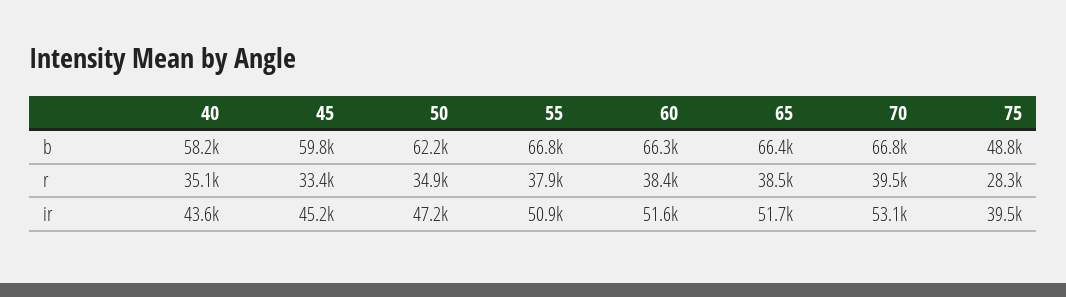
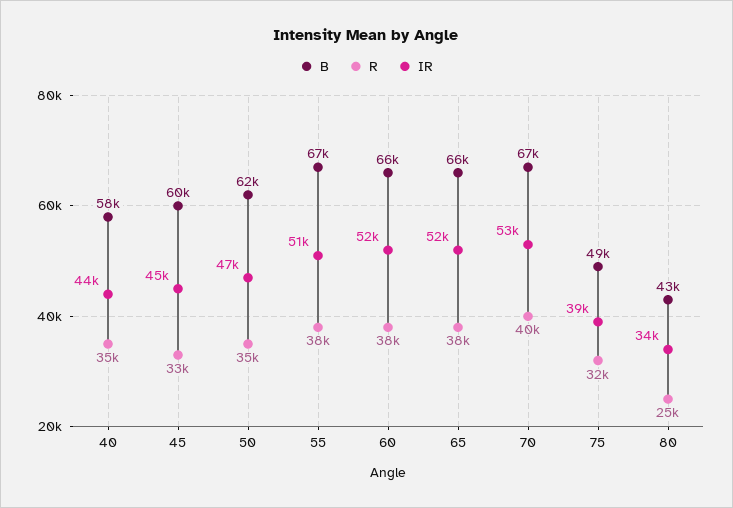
r, 75: 28300 -> 32000
b, 80: none -> 43000
r, 80: none -> 25000
ir, 80: none -> 34000

